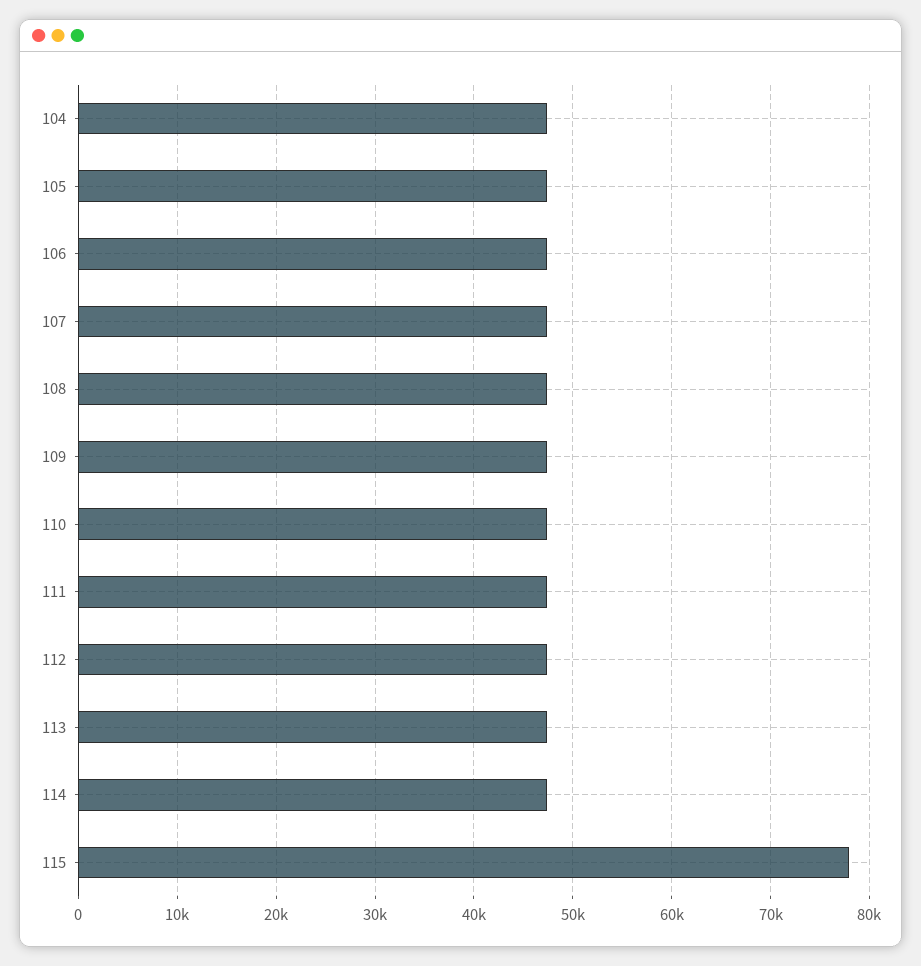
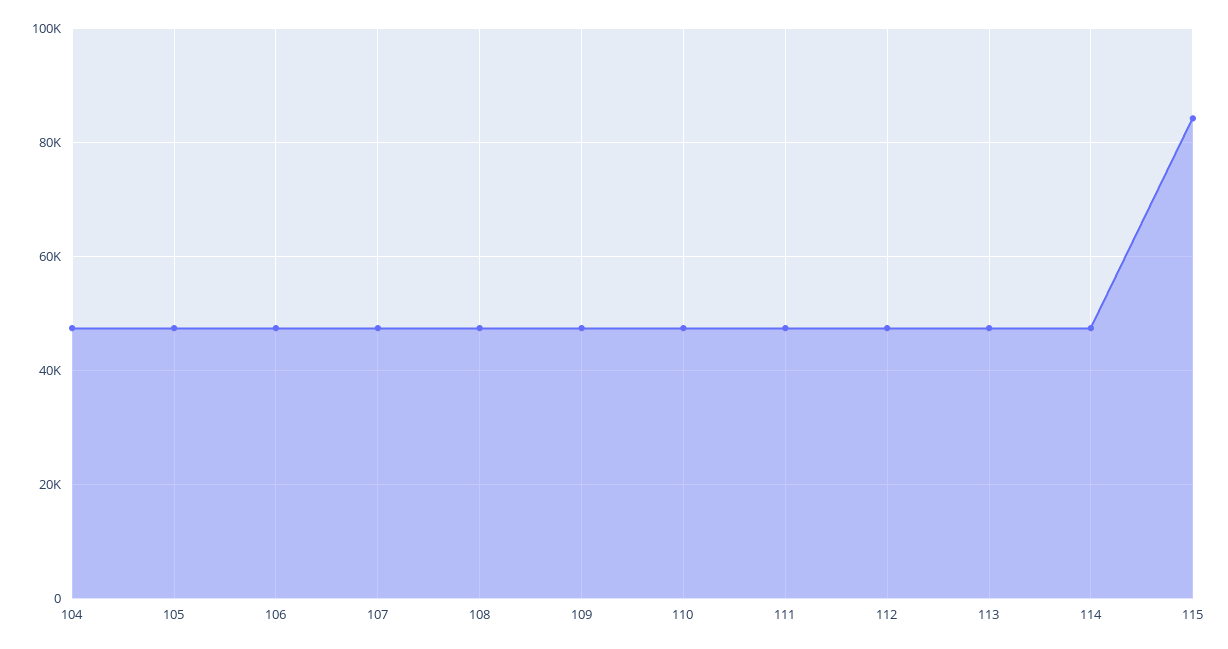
115: 78000 -> 84000

